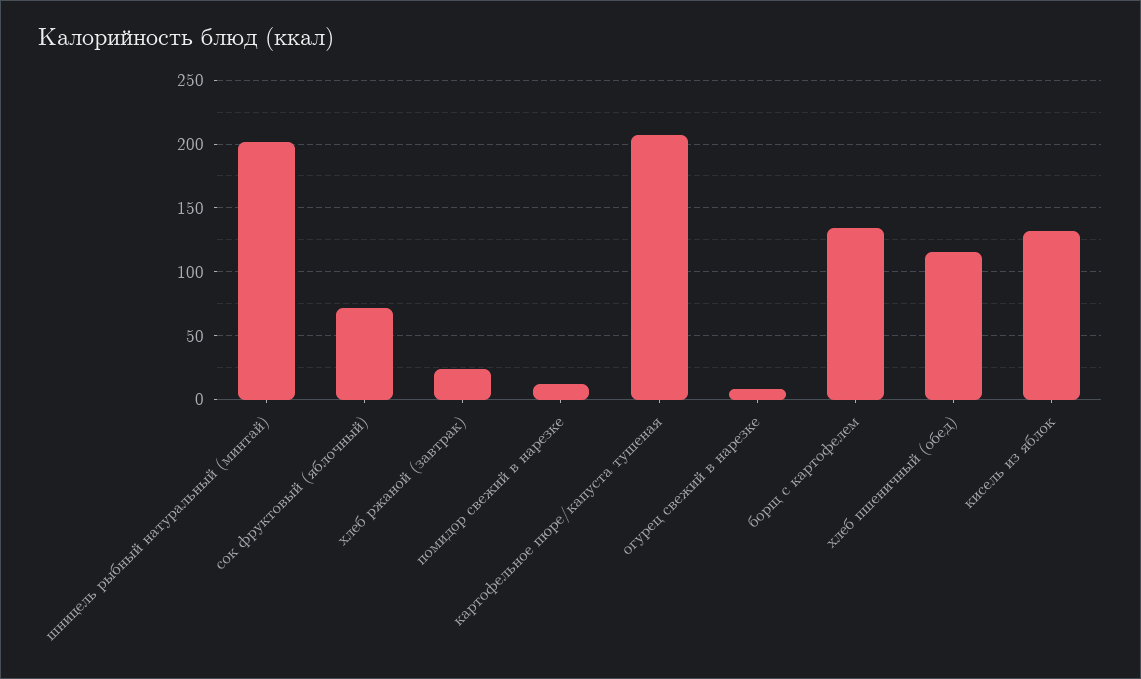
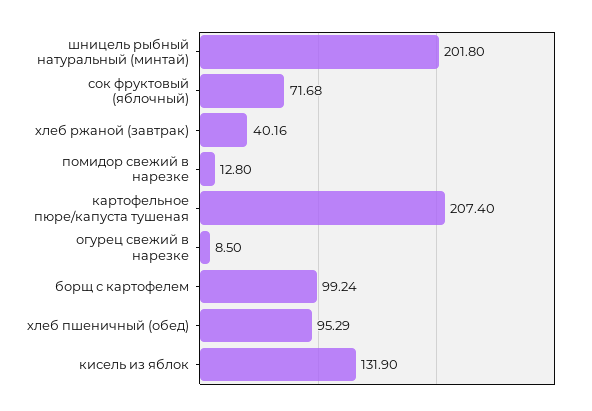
хлеб ржаной (завтрак): 25 -> 40.16
борщ с картофелем: 135 -> 99.24
хлеб пшеничный (обед): 115 -> 95.29

